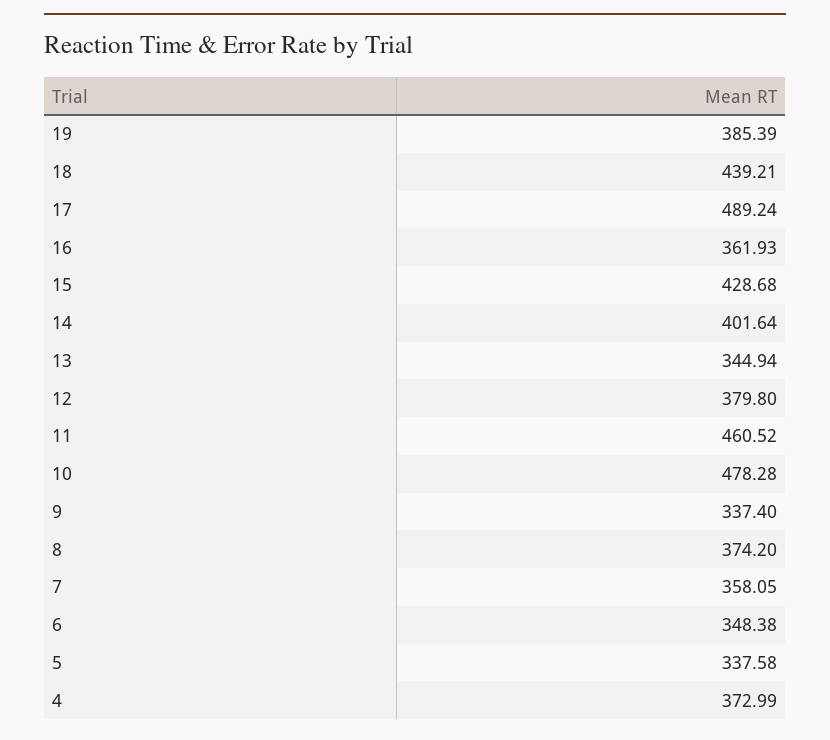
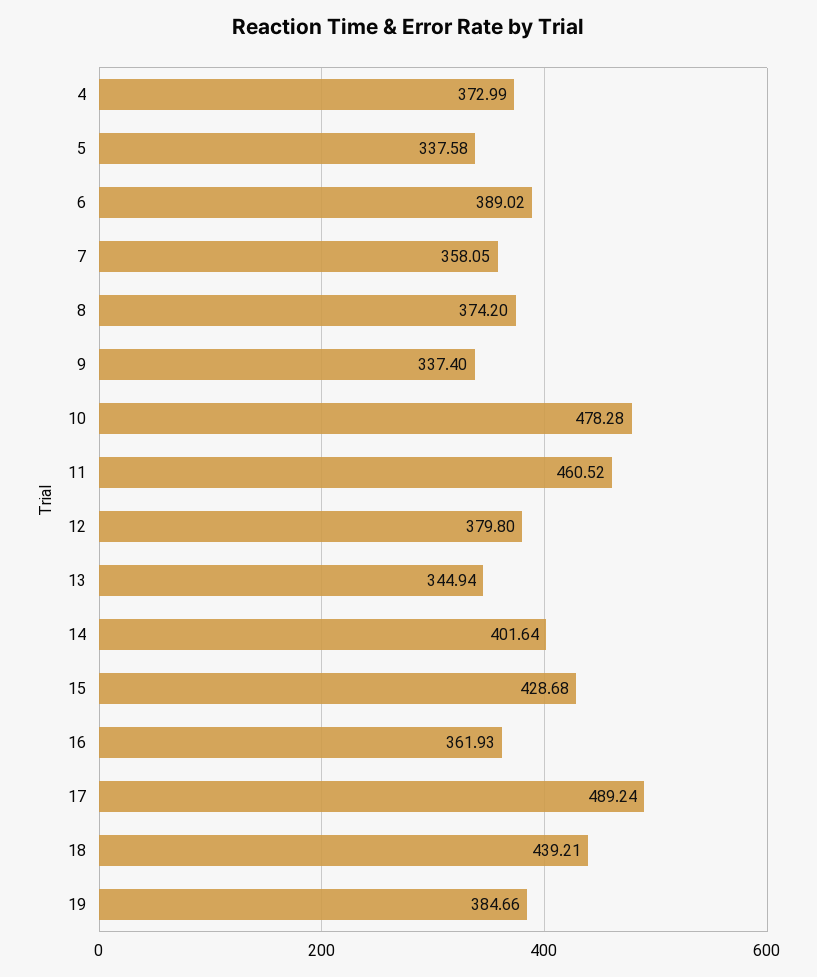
19: 385.39 -> 384.66
6: 348.38 -> 389.02

